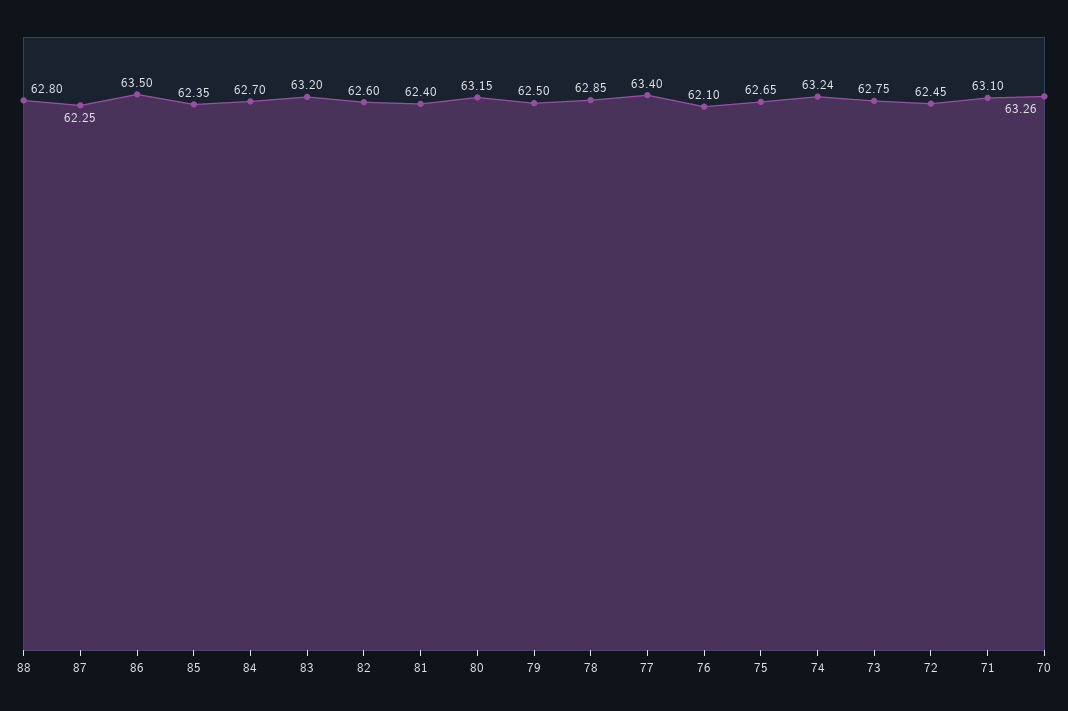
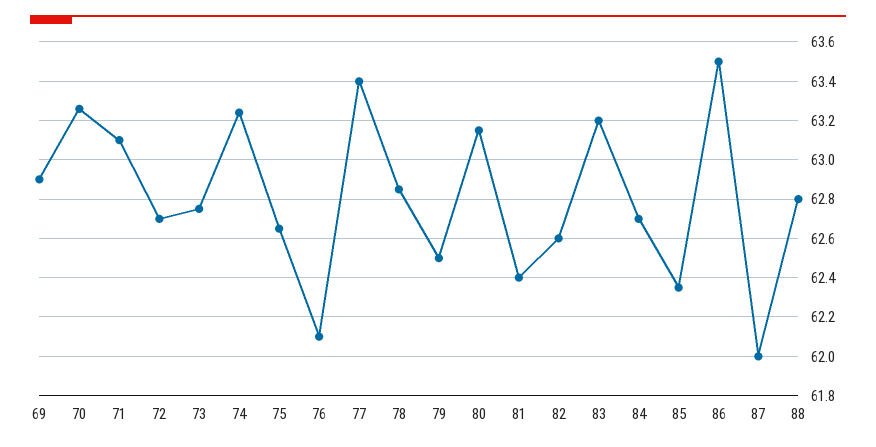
87: 62.25 -> 62
72: 62.45 -> 62.7
69: none -> 62.9

